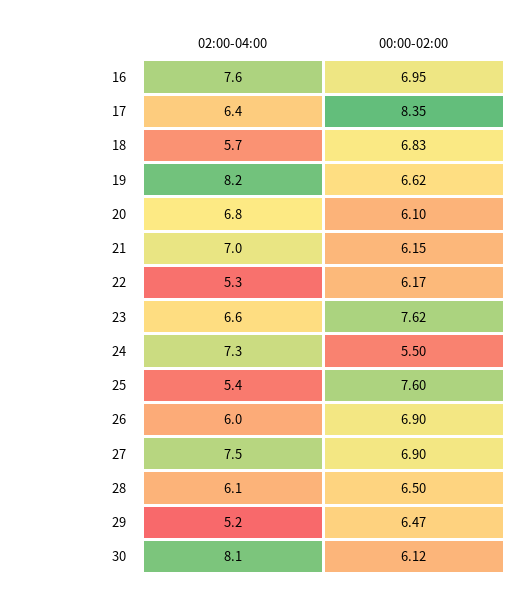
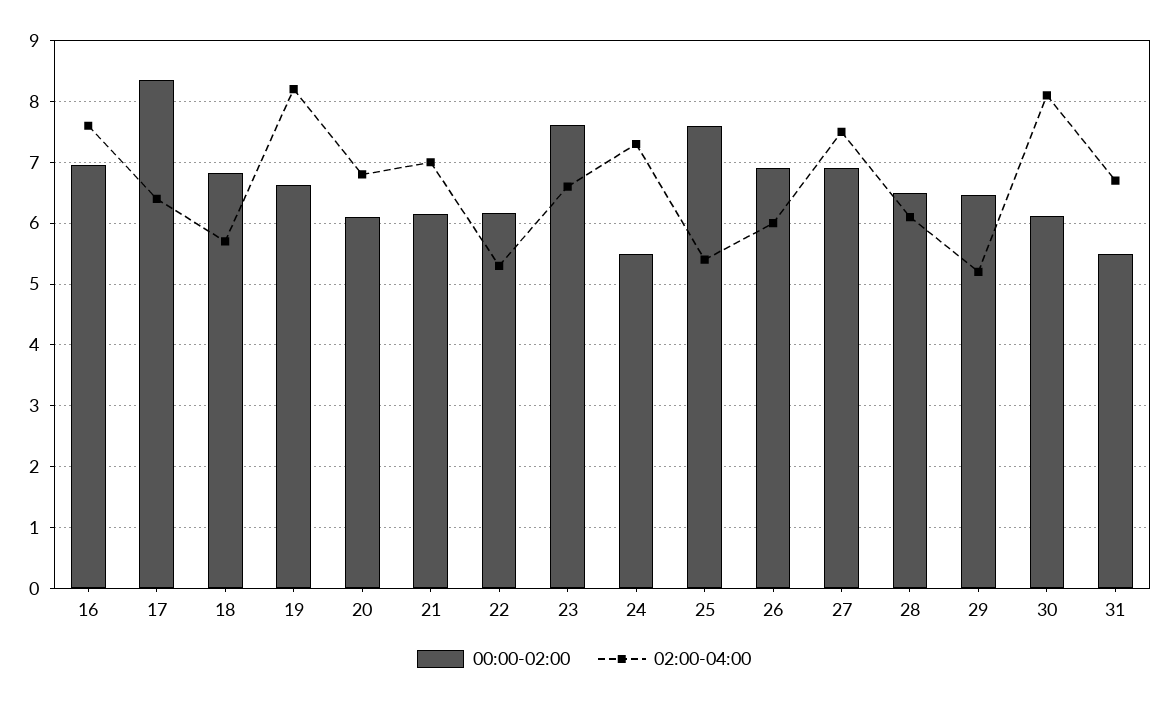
00:00-02:00, 31: none -> 5.5
02:00-04:00, 31: none -> 6.7

